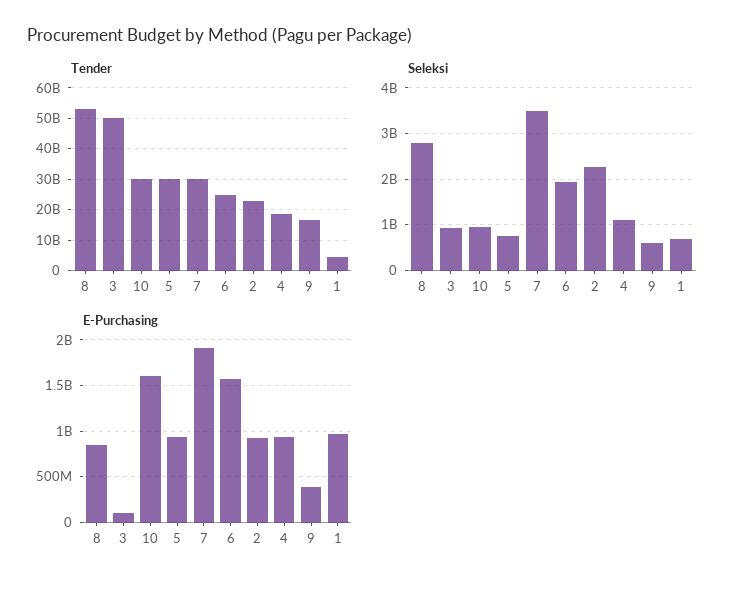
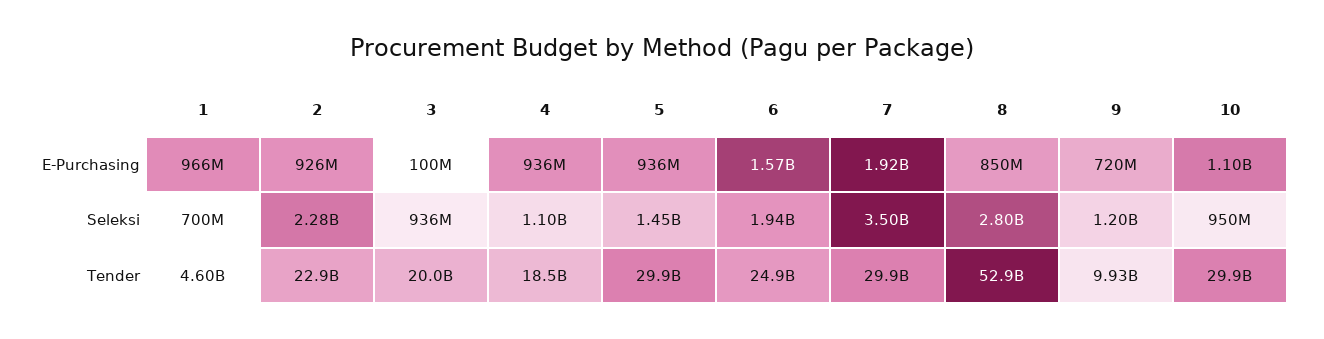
Tender, 3: 50000000000 -> 20000000000
Tender, 9: 16000000000 -> 9930000000
Seleksi, 5: 800000000 -> 1450000000
Seleksi, 9: 600000000 -> 1200000000
E-Purchasing, 10: 1600000000 -> 1100000000
E-Purchasing, 9: 400000000 -> 720000000

